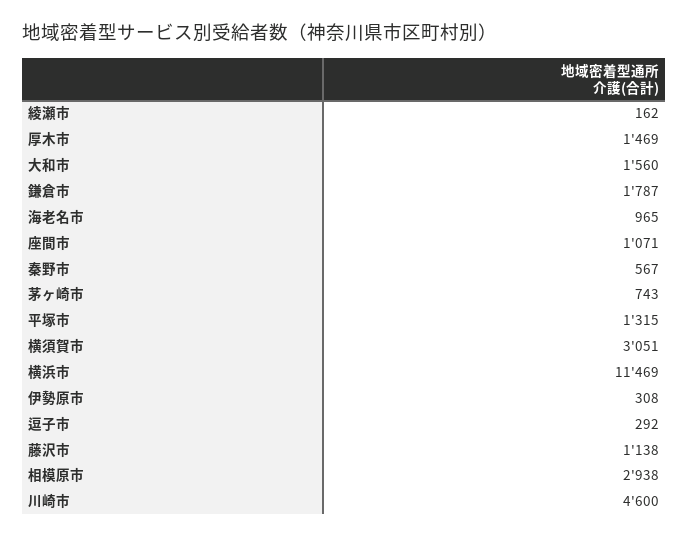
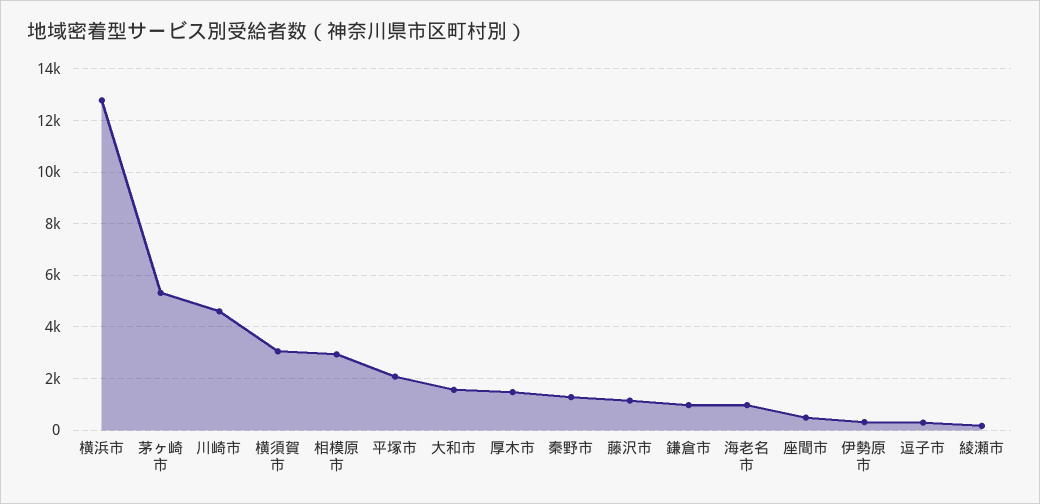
鎌倉市: 1787 -> 1000
座間市: 1071 -> 500
秦野市: 567 -> 1250
茅ヶ崎市: 743 -> 5250
平塚市: 1315 -> 2000
横浜市: 11469 -> 12750

